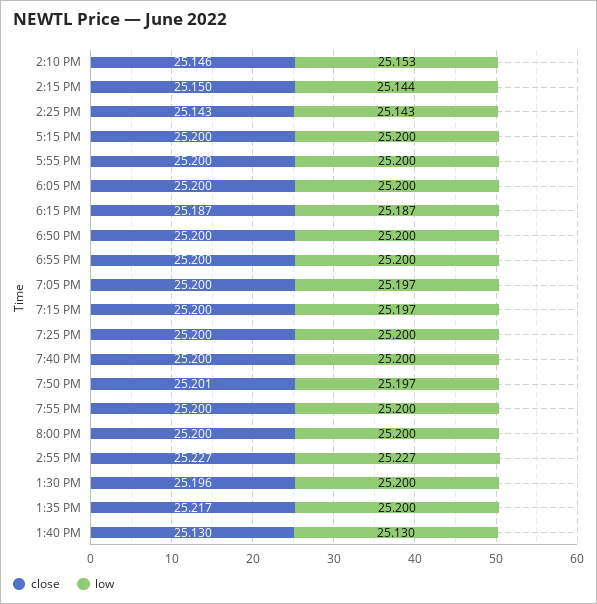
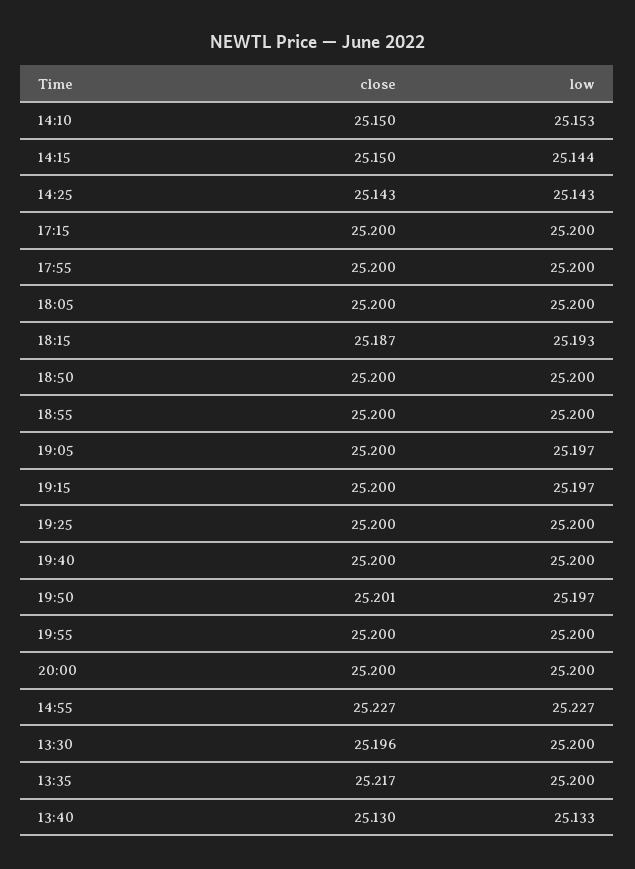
close, 2:10 PM: 25.146 -> 25.15
low, 6:15 PM: 25.187 -> 25.193
low, 1:40 PM: 25.13 -> 25.133

